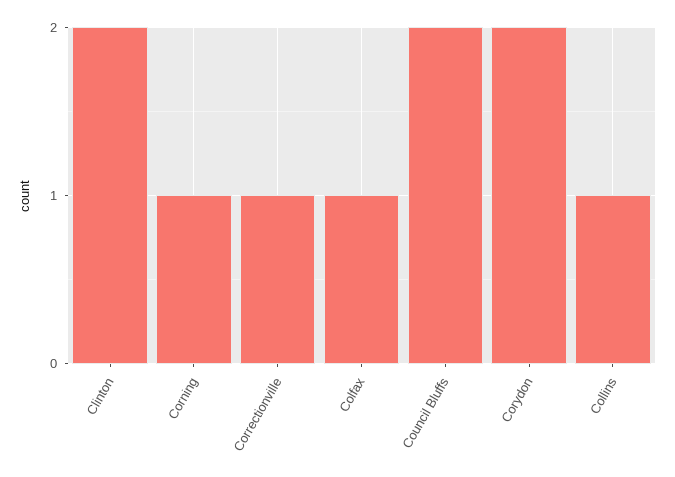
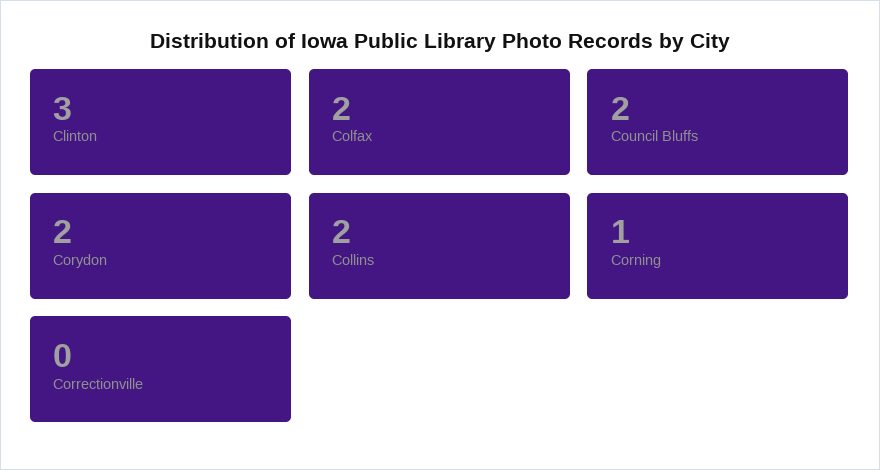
Clinton: 2 -> 3
Correctionville: 1 -> 0
Colfax: 1 -> 2
Collins: 1 -> 2

